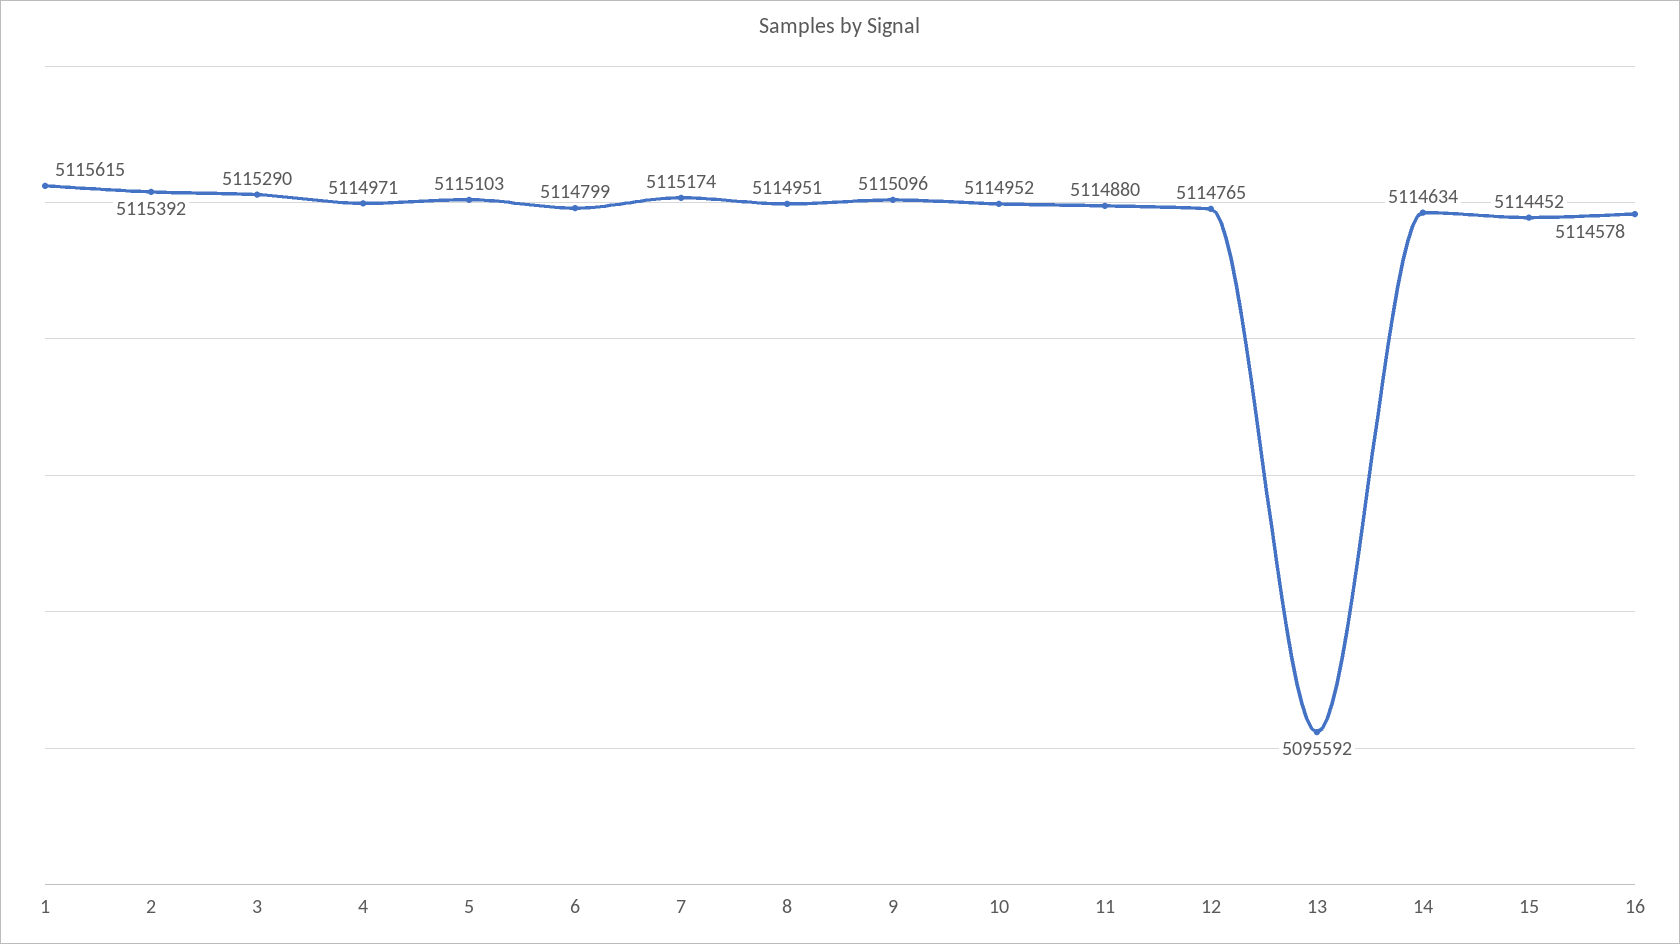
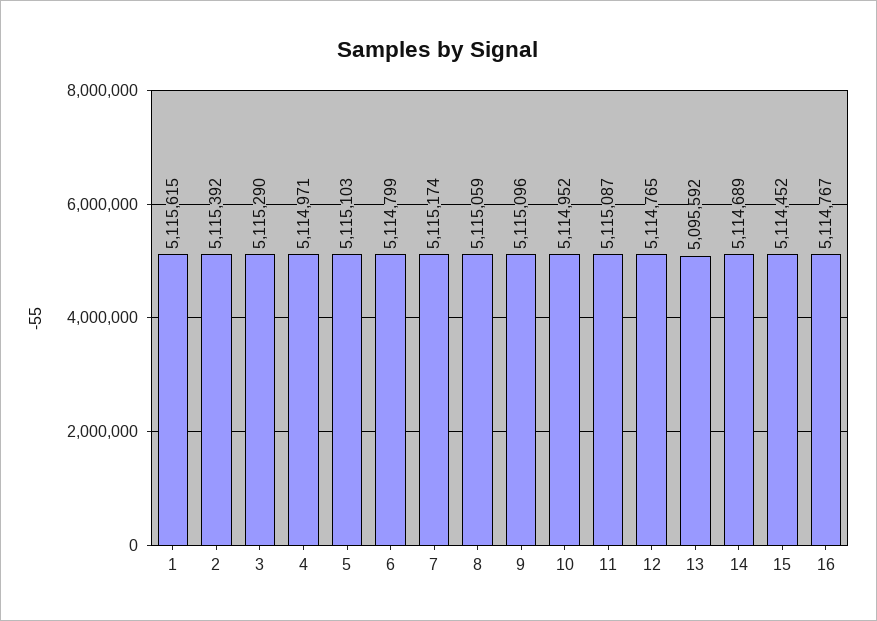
8: 5114951 -> 5115059
11: 5114880 -> 5115087
14: 5114634 -> 5114689
16: 5114578 -> 5114767

